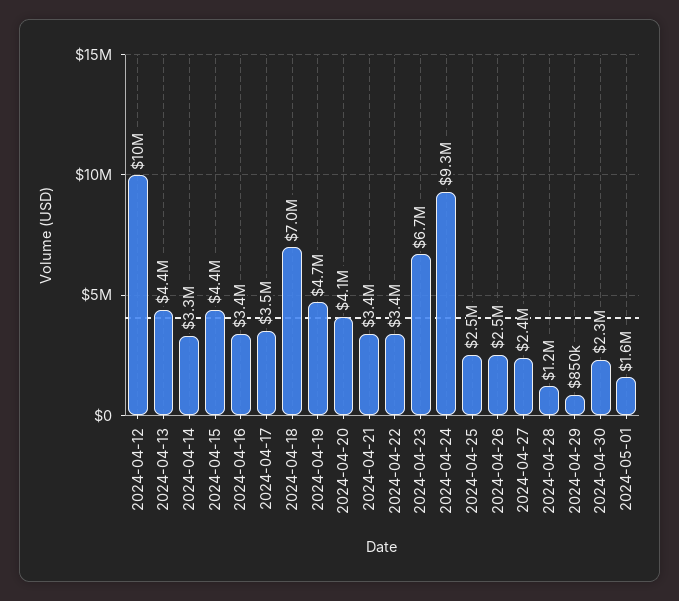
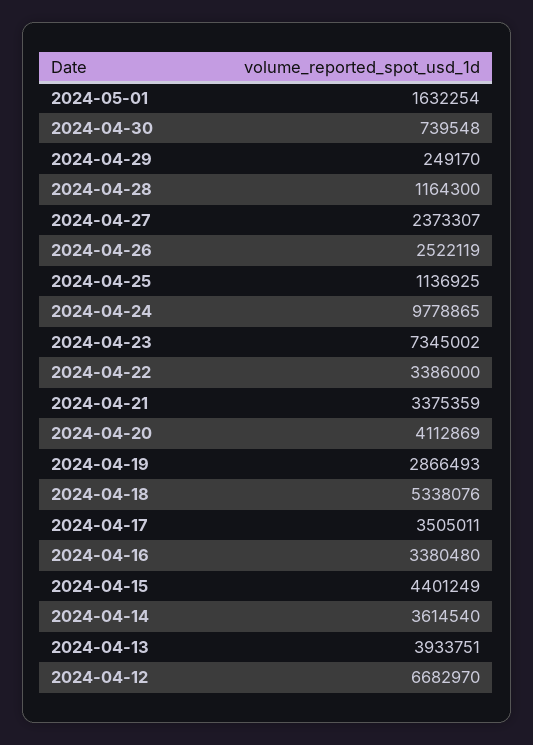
2024-04-12: 10000000 -> 6682970
2024-04-13: 4400000 -> 3933751
2024-04-14: 3300000 -> 3614540
2024-04-18: 7000000 -> 5338076
2024-04-19: 4700000 -> 2866493
2024-04-23: 6700000 -> 7345002
2024-04-24: 9300000 -> 9778865
2024-04-25: 2500000 -> 1136925
2024-04-29: 850000 -> 249170
2024-04-30: 2300000 -> 739548

